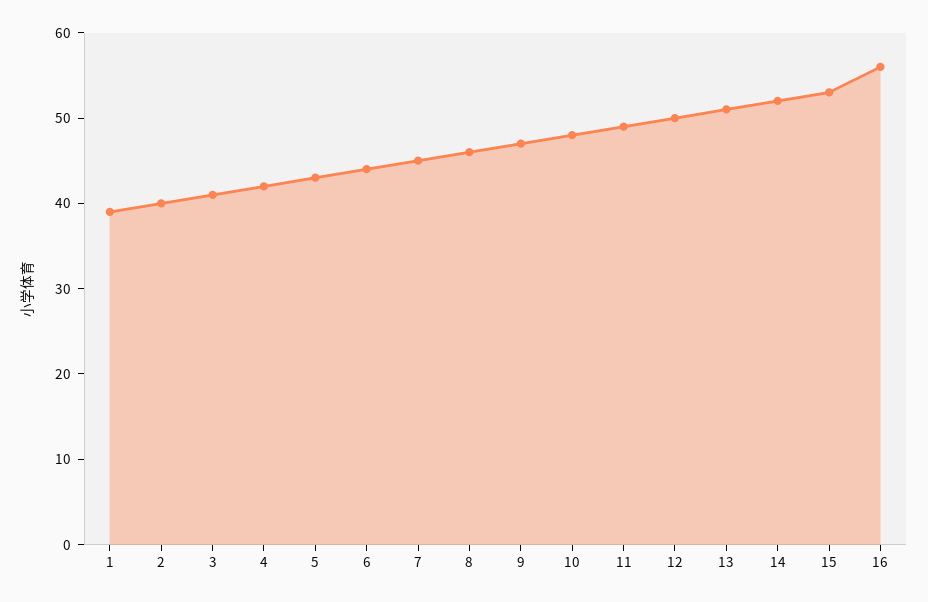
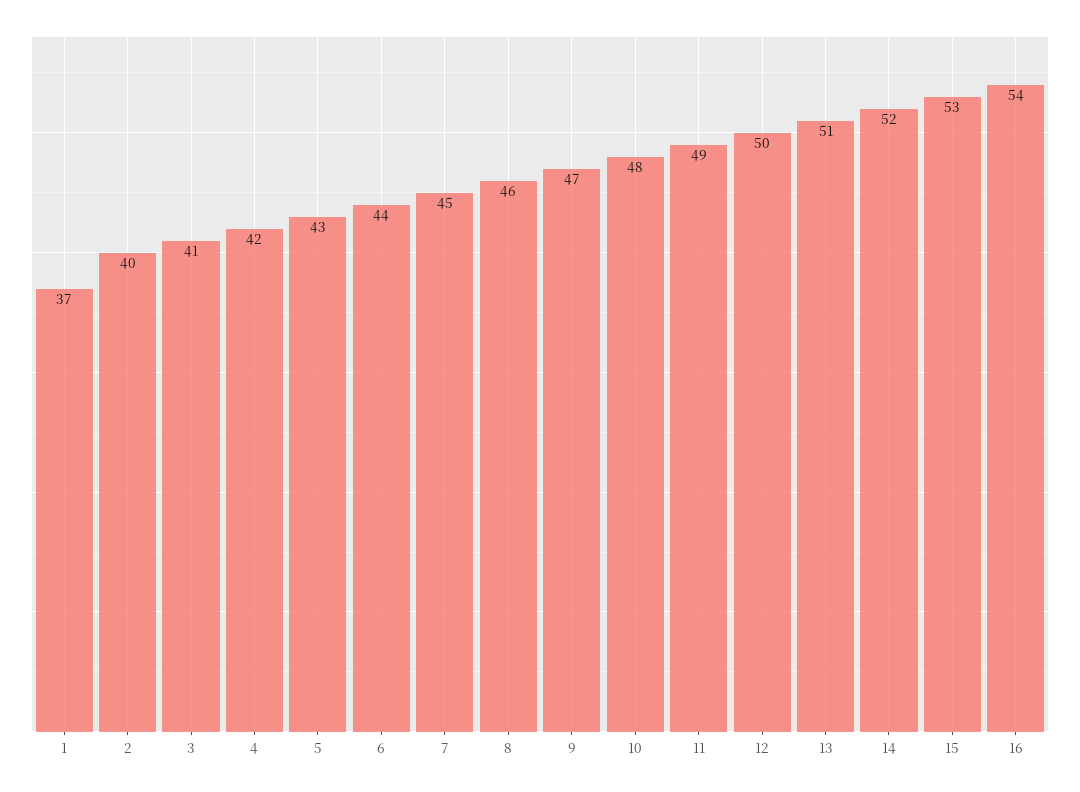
1: 39 -> 37
16: 56 -> 54

